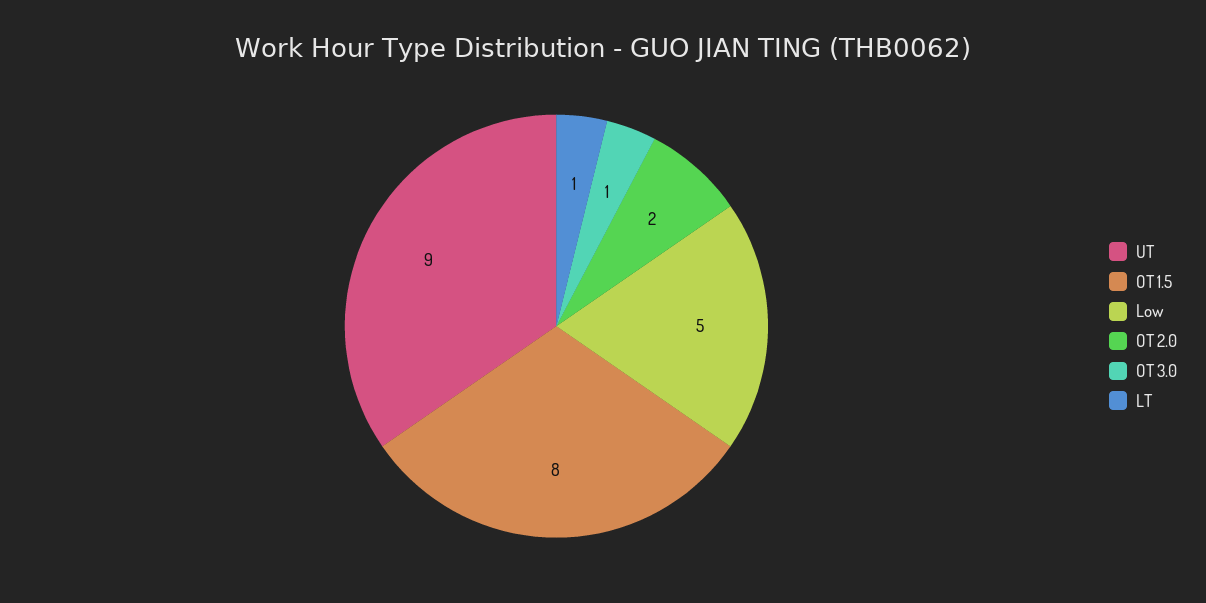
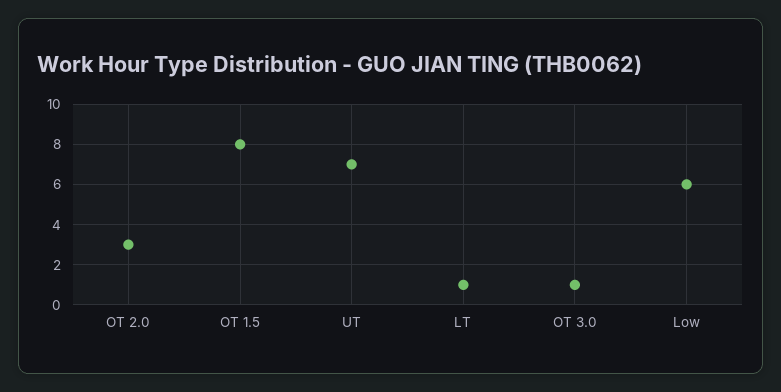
UT: 9 -> 7
Low: 5 -> 6
OT 2.0: 2 -> 3

